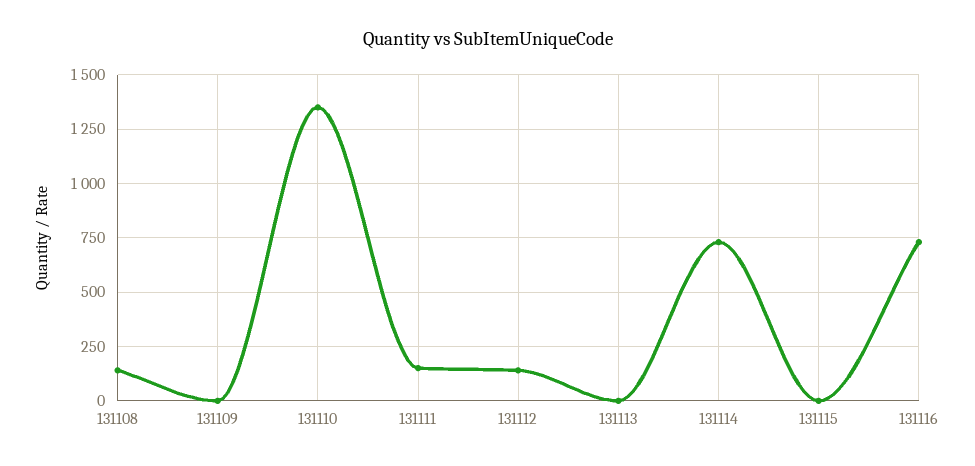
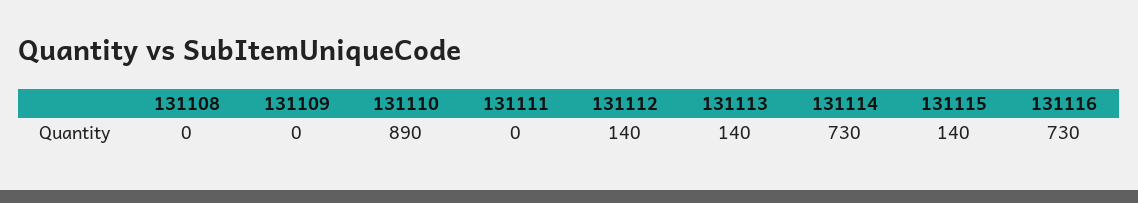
131108: 150 -> 0
131110: 1350 -> 890
131111: 150 -> 0
131113: 0 -> 140
131115: 0 -> 140

